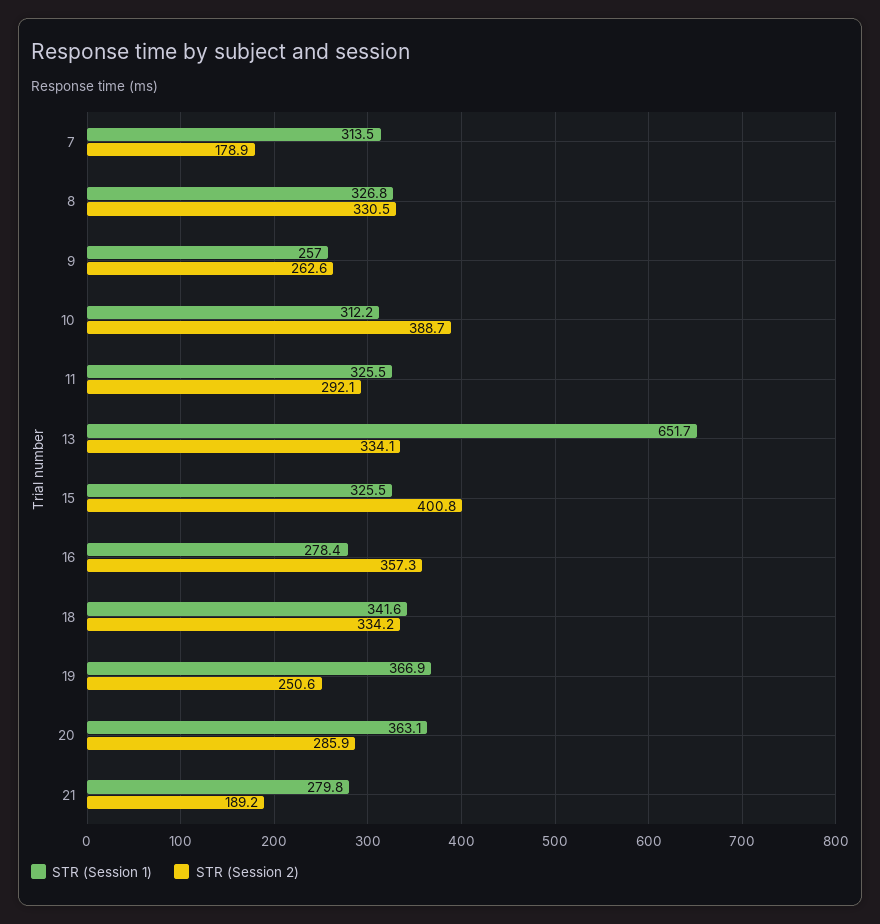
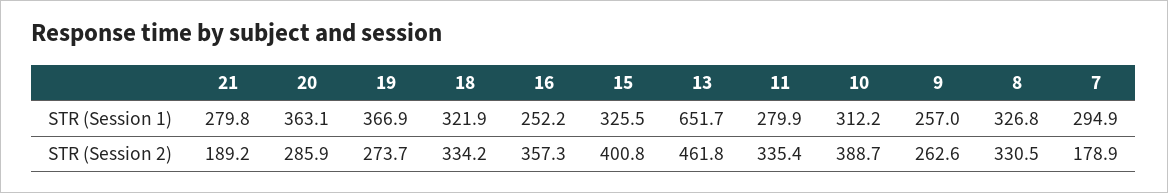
STR (Session 1), 7: 313.5 -> 294.9
STR (Session 1), 11: 325.5 -> 279.9
STR (Session 2), 11: 292.1 -> 335.4
STR (Session 2), 13: 334.1 -> 461.8
STR (Session 1), 16: 278.4 -> 252.2
STR (Session 1), 18: 341.6 -> 321.9
STR (Session 2), 19: 250.6 -> 273.7

